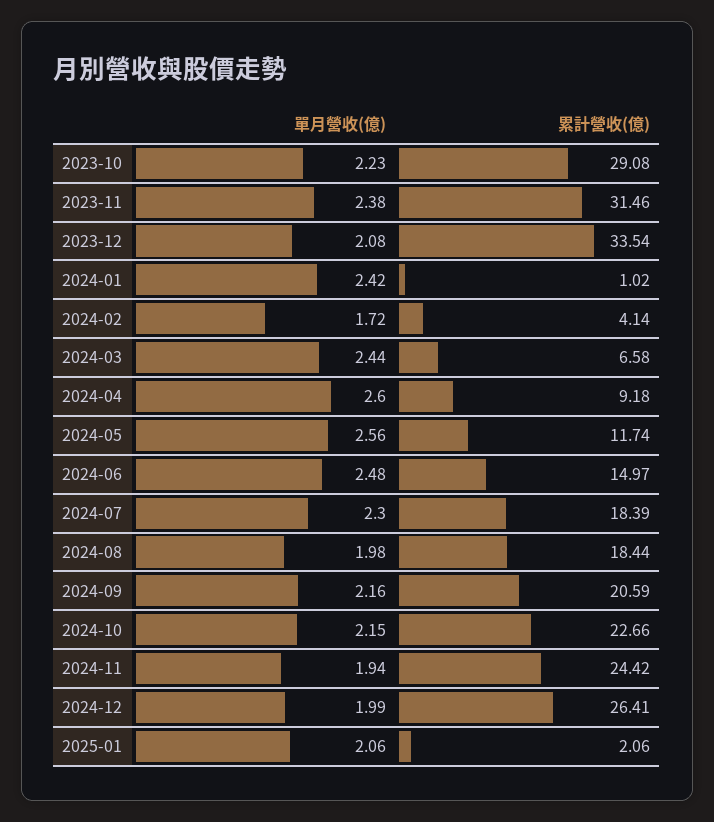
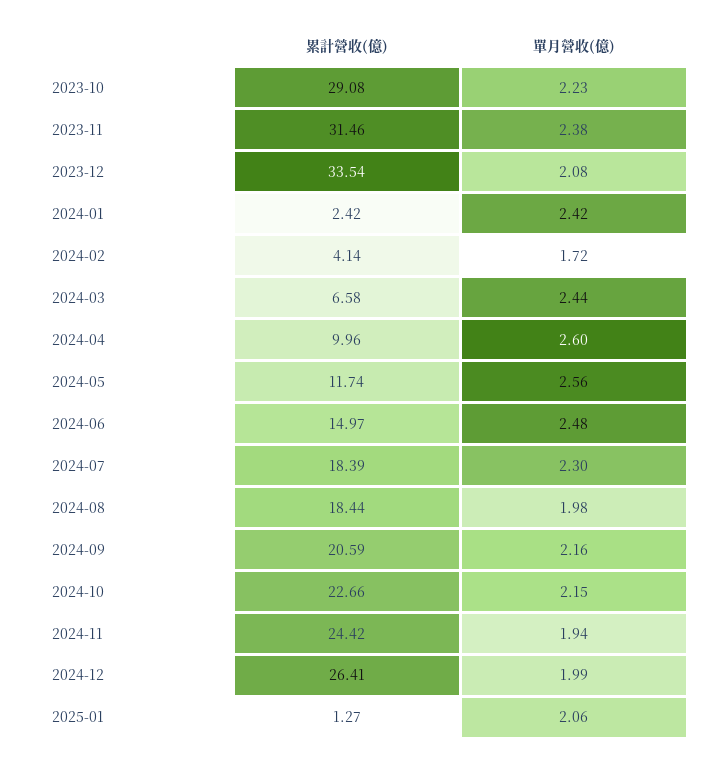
累計營收(億), 2024-01: 1.02 -> 2.42
累計營收(億), 2024-04: 9.18 -> 9.96
累計營收(億), 2025-01: 2.06 -> 1.27

